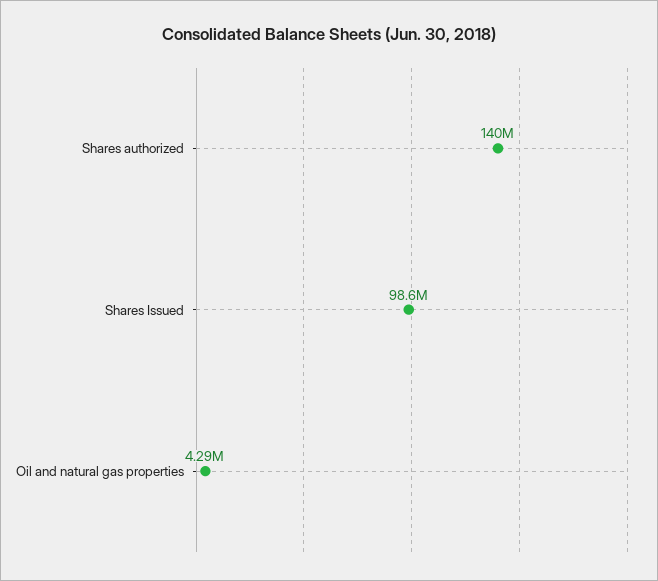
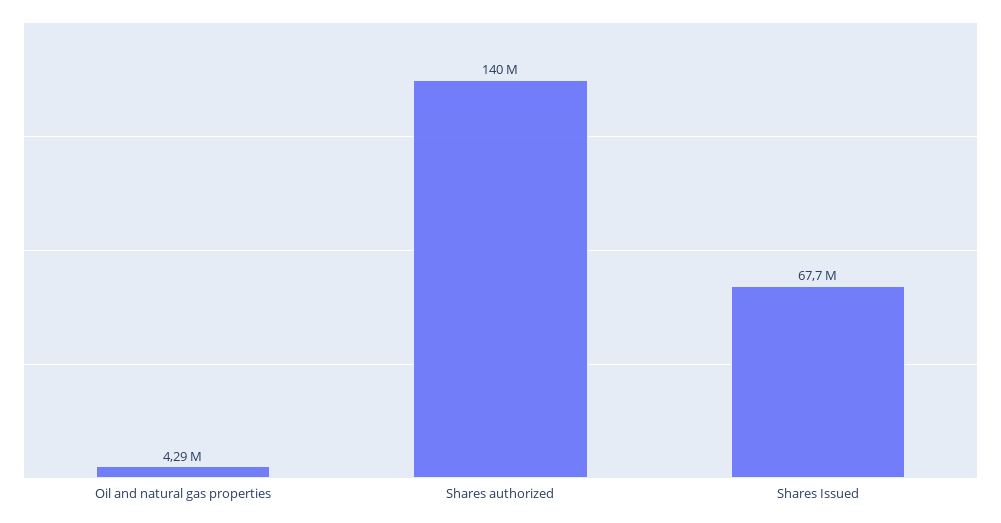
Shares Issued: 98600000 -> 67700000

